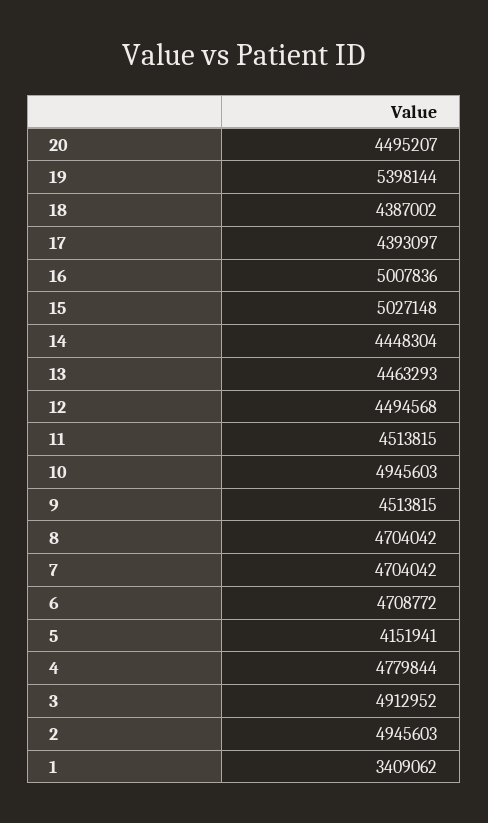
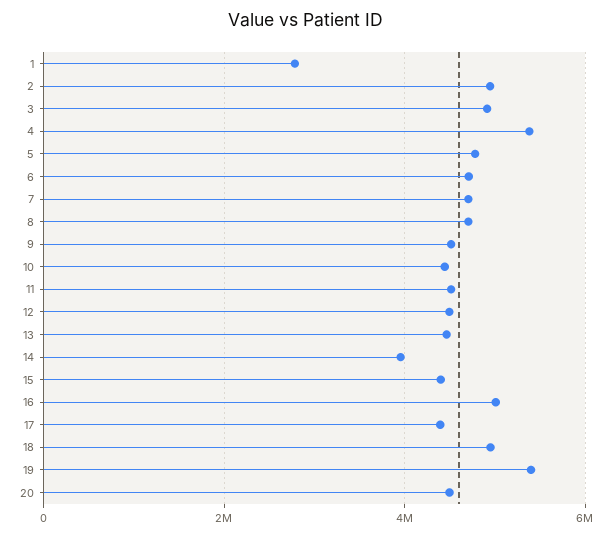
18: 4387002 -> 5000000
15: 5027148 -> 4400000
14: 4448304 -> 4000000
10: 4945603 -> 4400000
5: 4151941 -> 4800000
4: 4779844 -> 5400000
1: 3409062 -> 2800000

